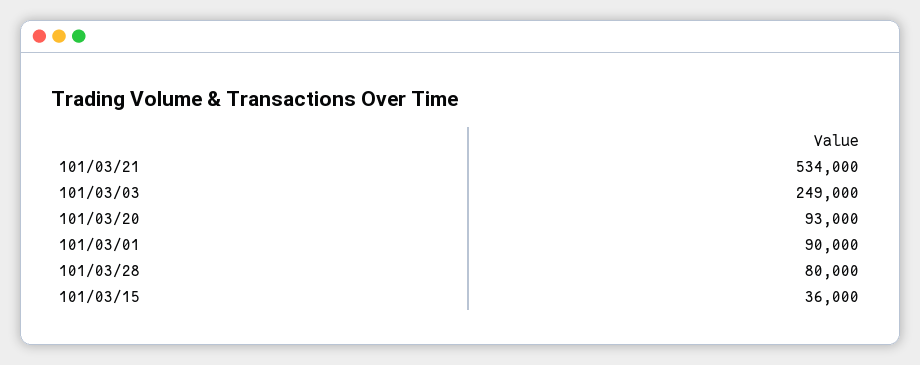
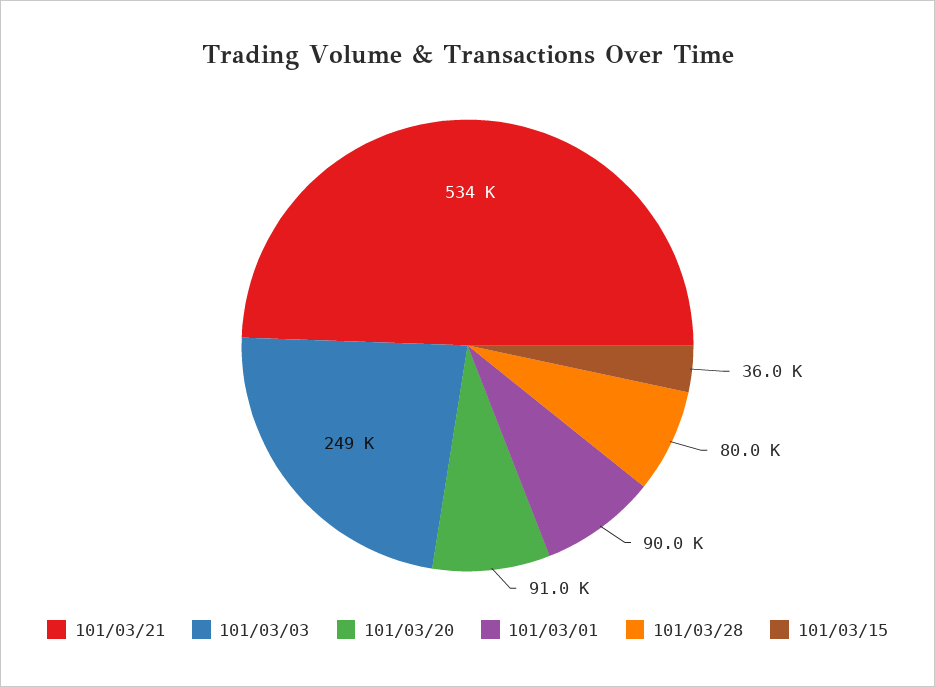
101/03/20: 93000 -> 91000

